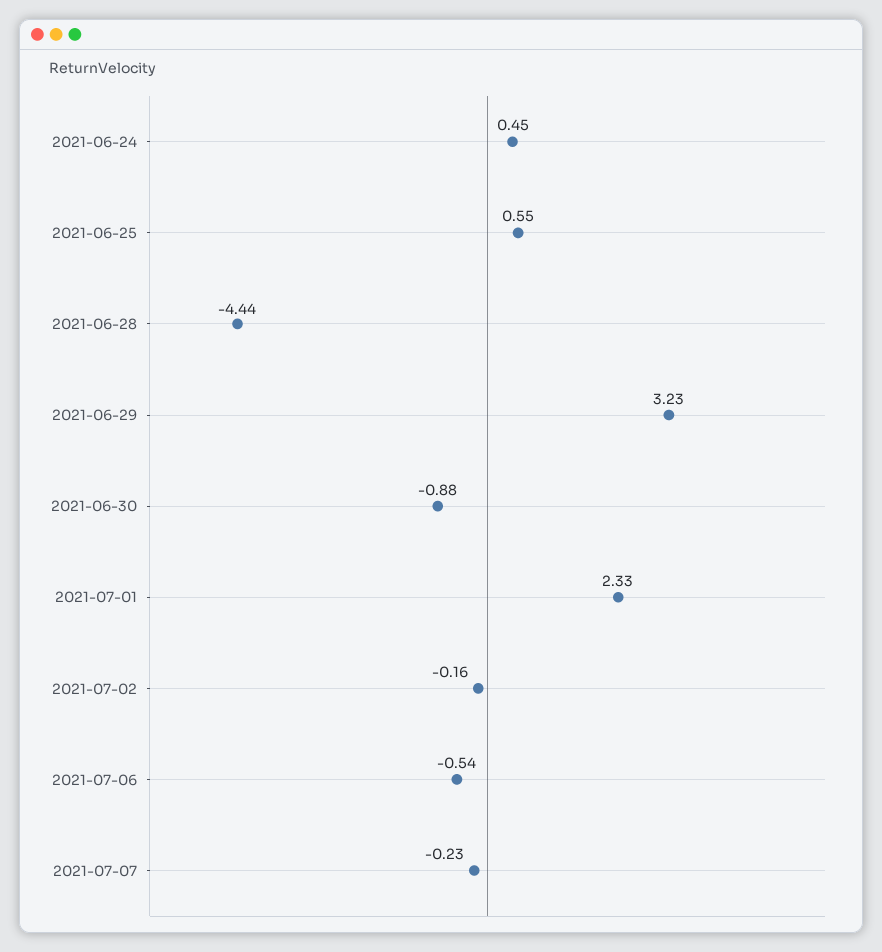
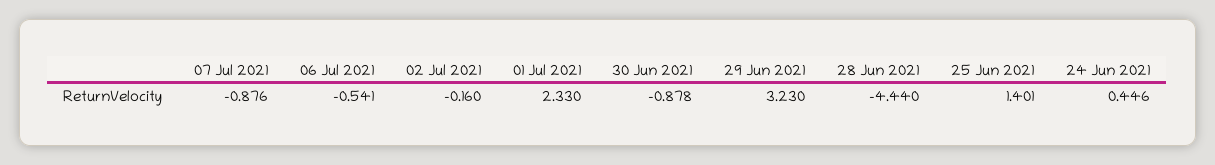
2021-06-25: 0.55 -> 1.401
2021-07-07: -0.23 -> -0.876

